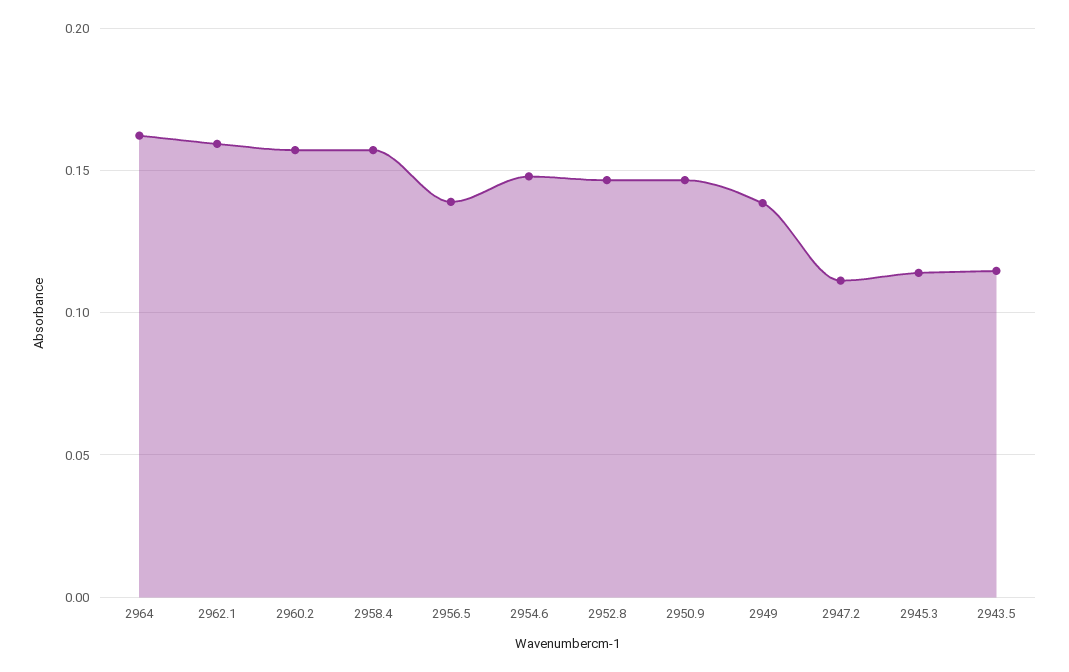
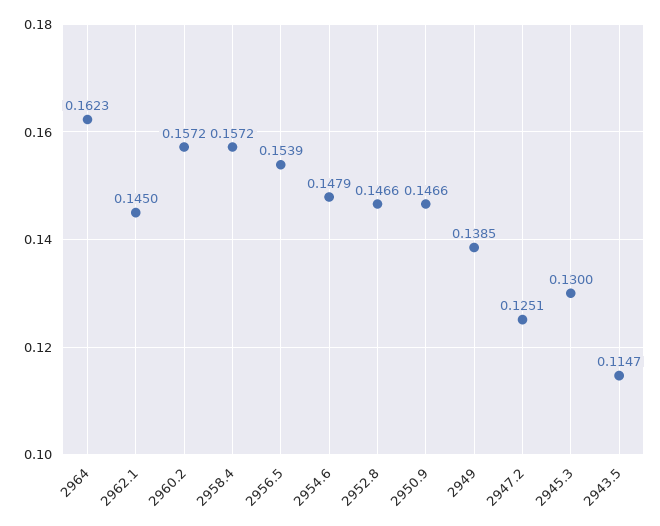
2962.1: 0.16 -> 0.145
2956.5: 0.14 -> 0.1539
2947.2: 0.11 -> 0.1251
2945.3: 0.115 -> 0.13

